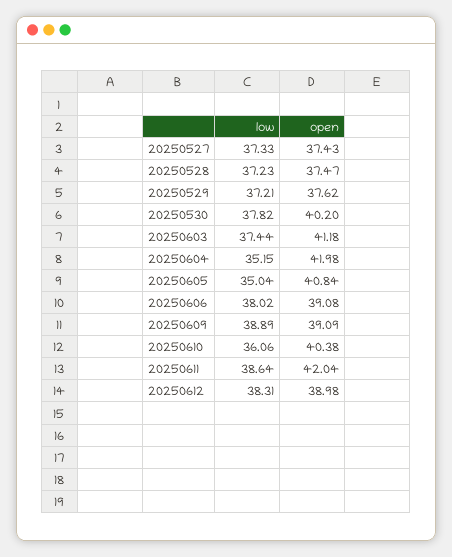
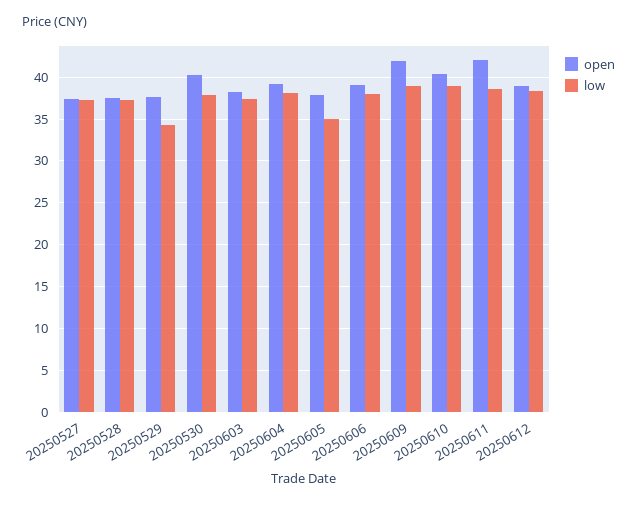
low, 20250529: 37.21 -> 34
open, 20250603: 41.18 -> 38
low, 20250604: 35.15 -> 38
open, 20250604: 41.98 -> 39
open, 20250605: 40.84 -> 38
open, 20250609: 39.09 -> 42
low, 20250610: 36.06 -> 39

